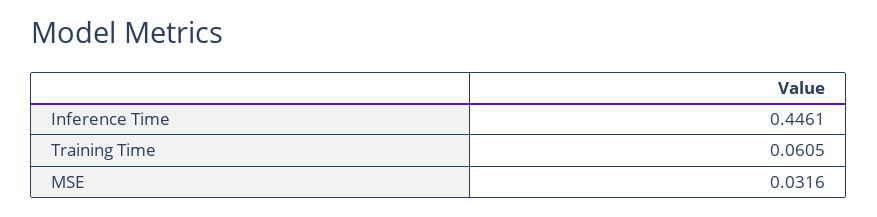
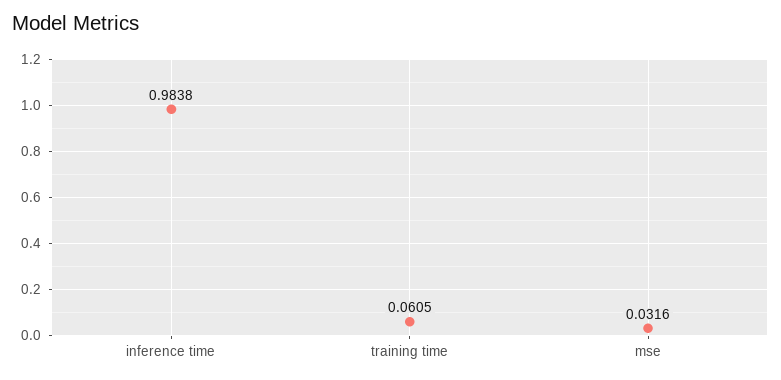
Inference Time: 0.4461 -> 0.9838

